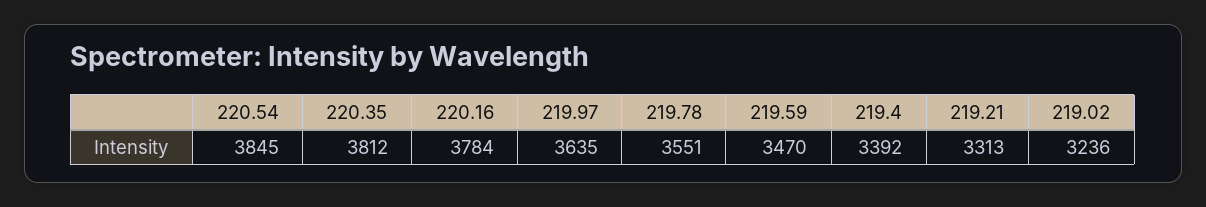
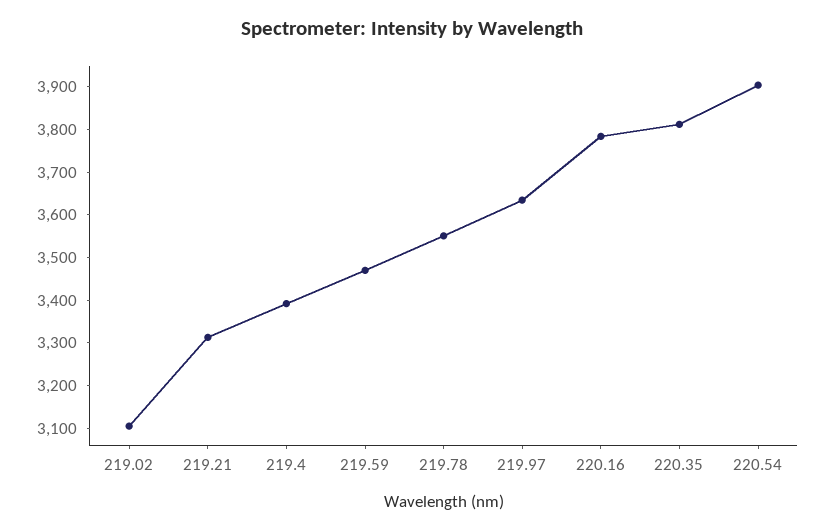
220.54: 3845 -> 3900
219.02: 3236 -> 3100

